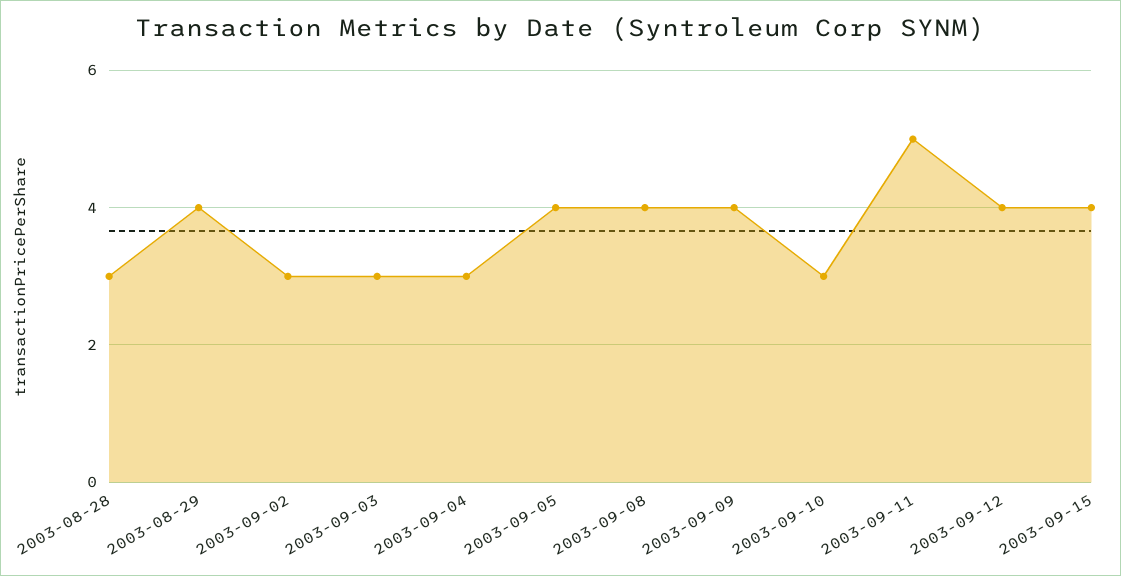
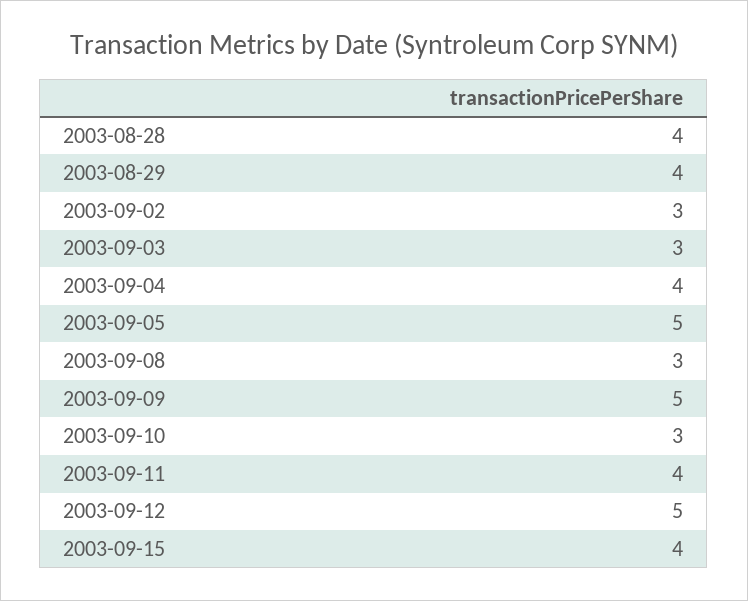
2003-08-28: 3 -> 4
2003-09-04: 3 -> 4
2003-09-05: 4 -> 5
2003-09-08: 4 -> 3
2003-09-09: 4 -> 5
2003-09-11: 5 -> 4
2003-09-12: 4 -> 5

